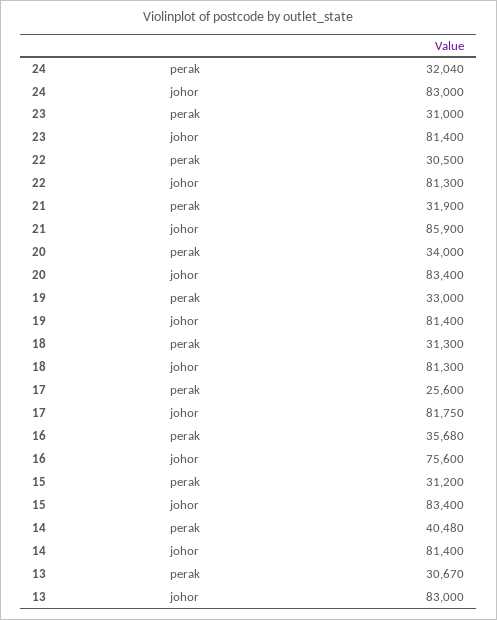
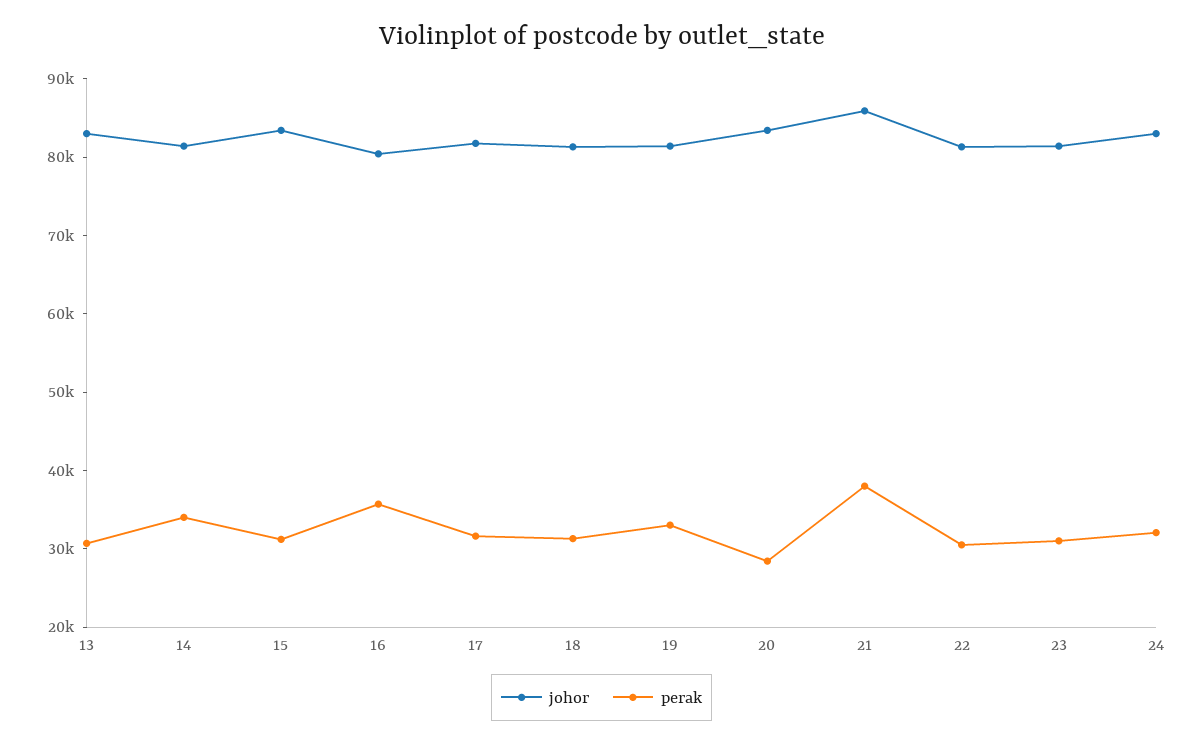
perak, 21: 31900 -> 38000
perak, 20: 34000 -> 28000
perak, 17: 25600 -> 32000
johor, 16: 75600 -> 80000
perak, 14: 40480 -> 34000

